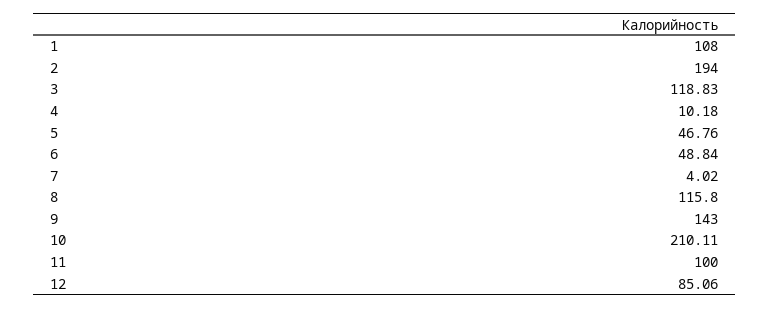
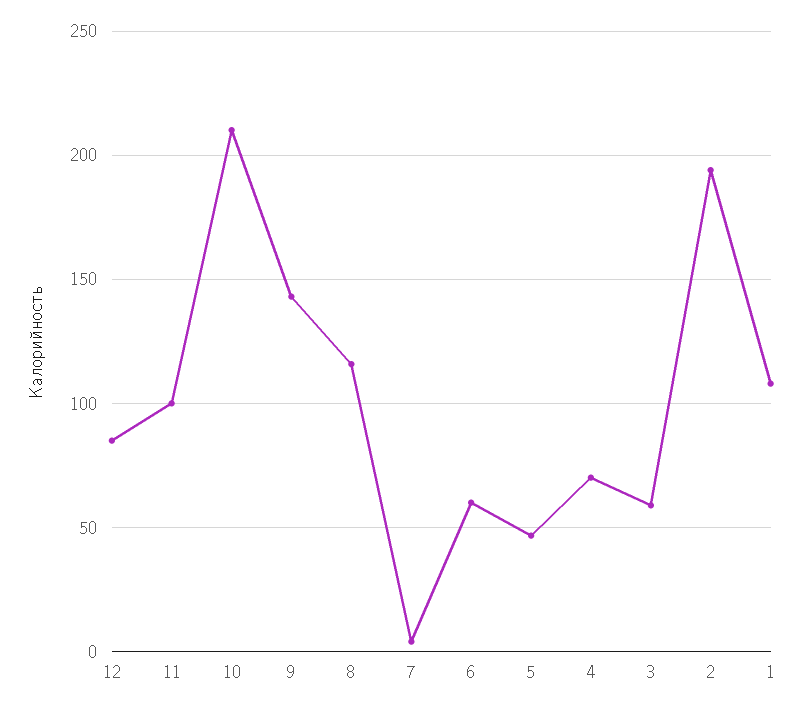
3: 118.83 -> 60
4: 10.18 -> 70
6: 48.84 -> 60

